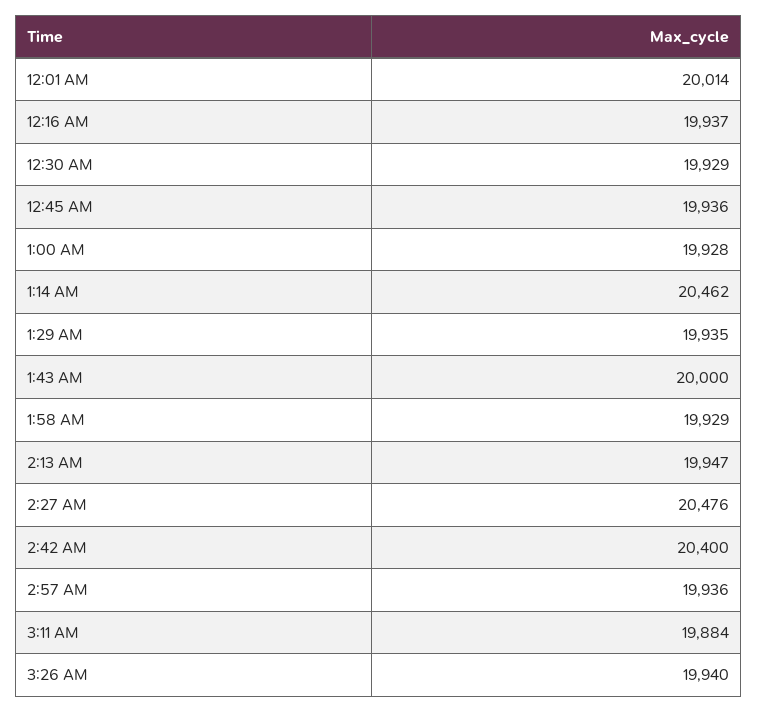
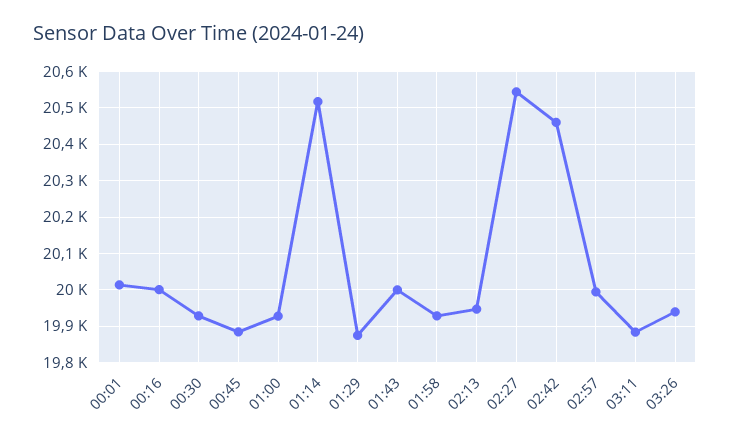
12:16 AM: 19937 -> 20000
12:45 AM: 19936 -> 19880
1:14 AM: 20462 -> 20520
1:29 AM: 19935 -> 19880
2:27 AM: 20476 -> 20540
2:42 AM: 20400 -> 20460
2:57 AM: 19936 -> 20000

